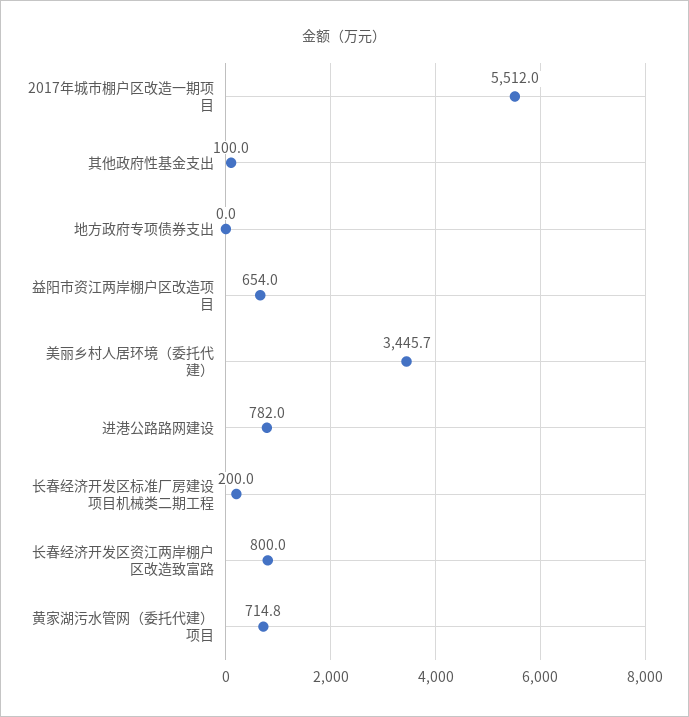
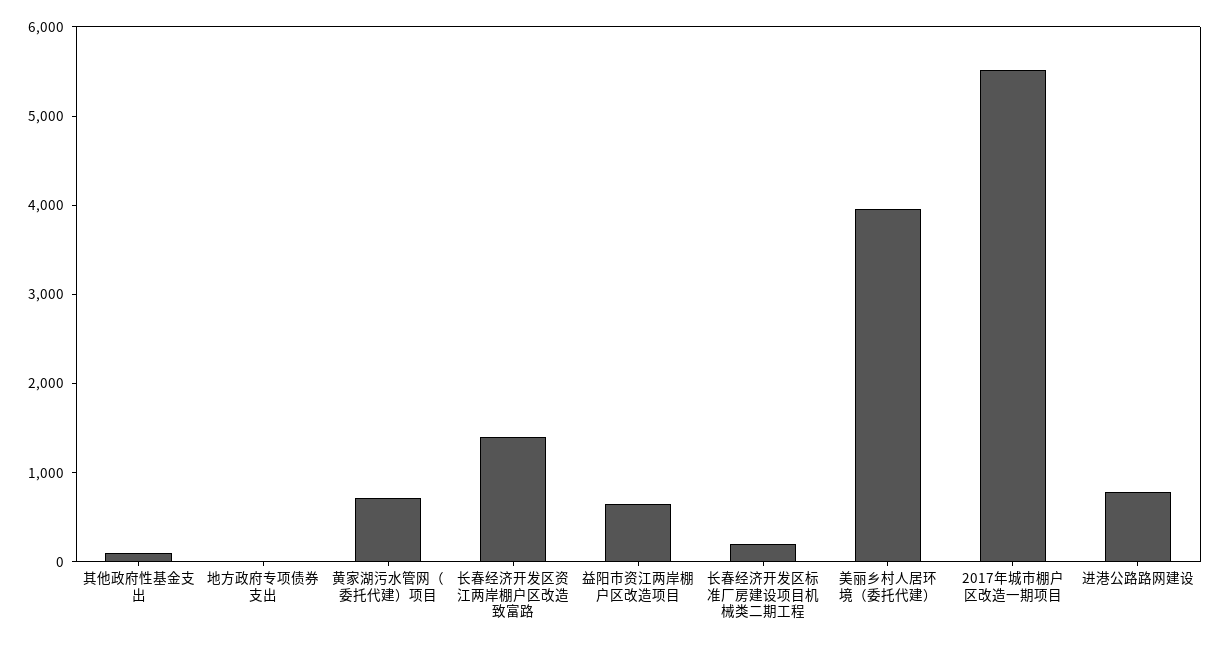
美丽乡村人居环境（委托代建）: 3445.7 -> 4000
长春经济开发区资江两岸棚户区改造致富路: 800 -> 1400

